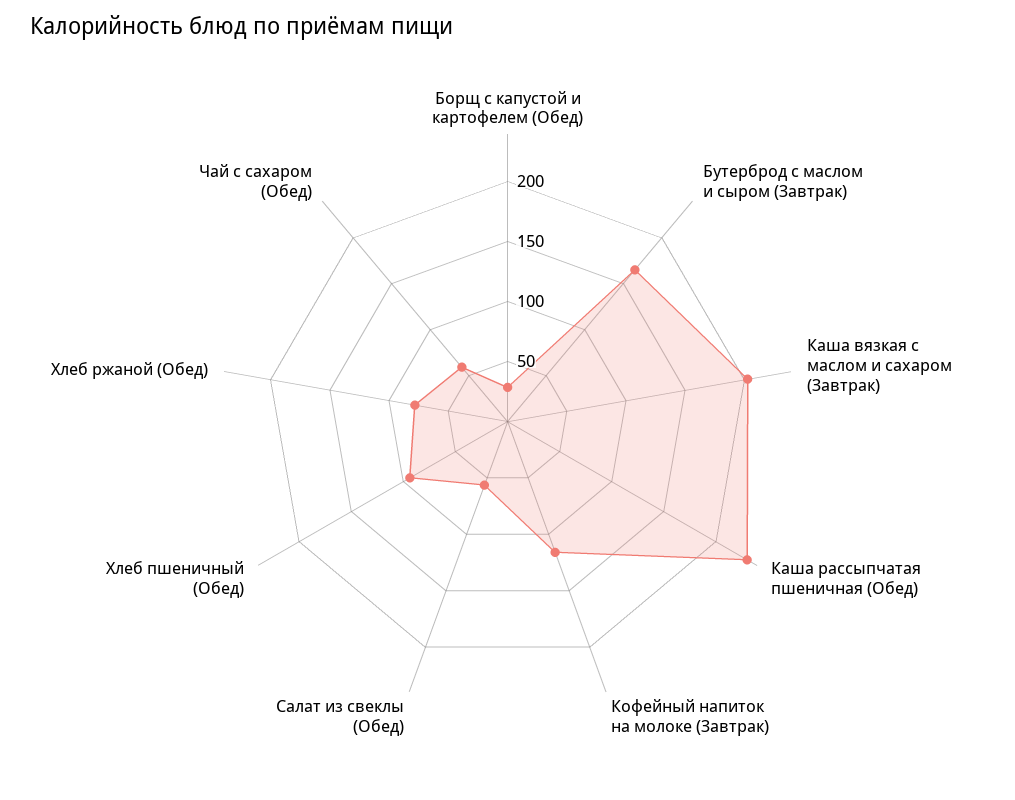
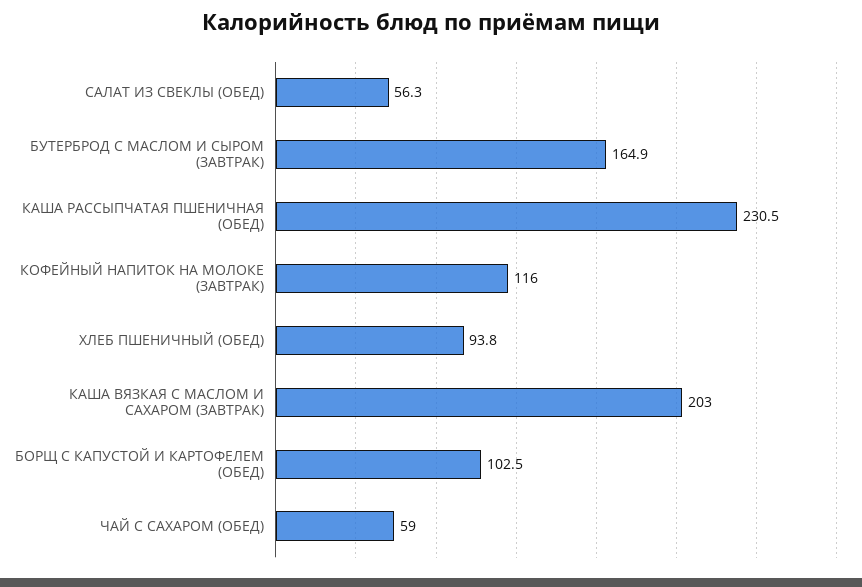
Борщ с капустой и картофелем (Обед): 30 -> 102.5
Хлеб ржаной (Обед): 80 -> none

